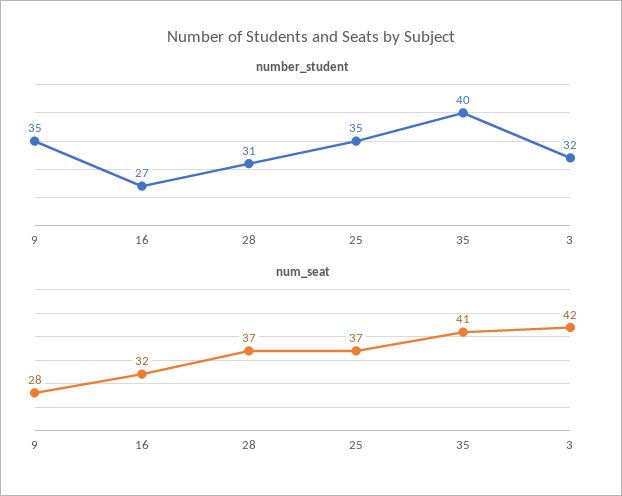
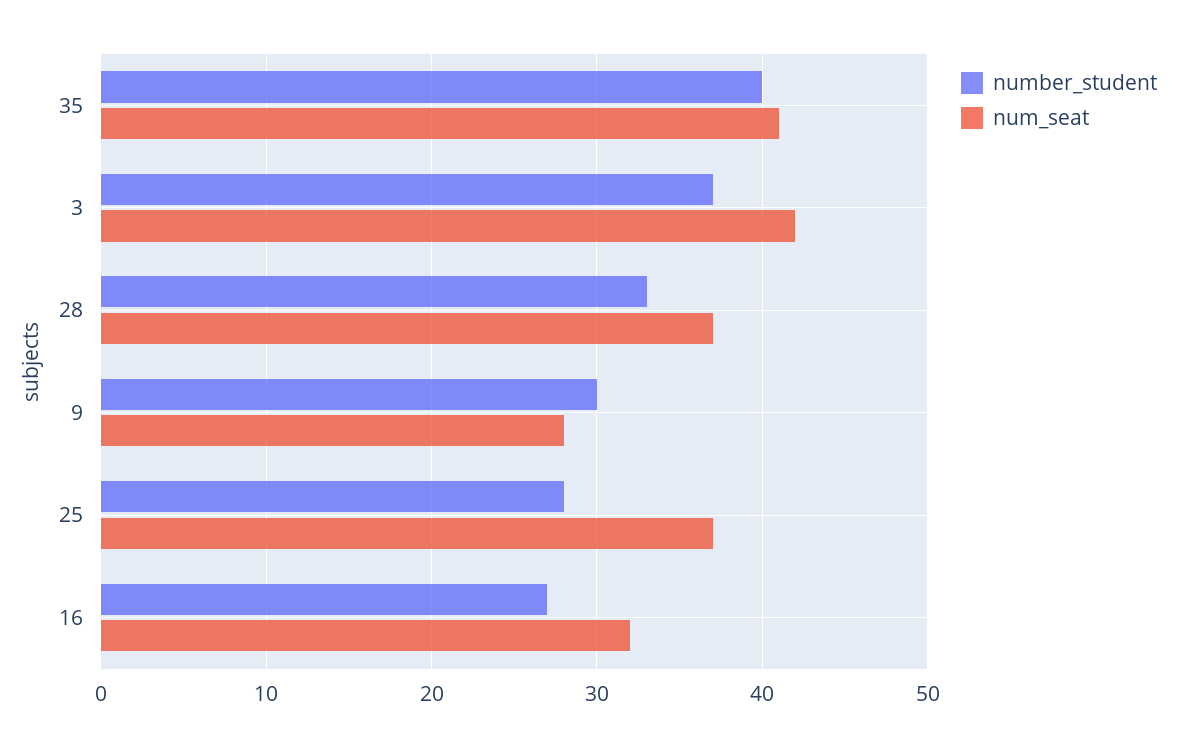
number_student, 9: 35 -> 30
number_student, 28: 31 -> 33
number_student, 25: 35 -> 28
number_student, 3: 32 -> 37

